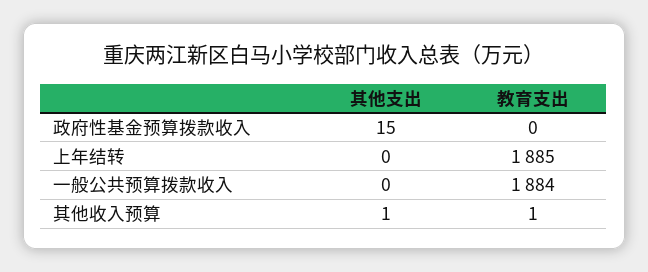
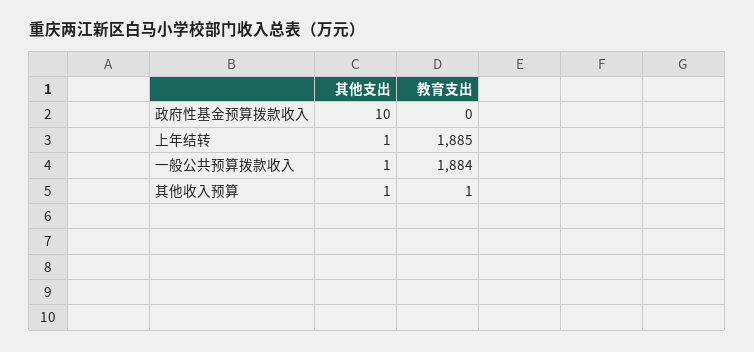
其他支出, 政府性基金预算拨款收入: 15 -> 10
其他支出, 上年结转: 0 -> 1
其他支出, 一般公共预算拨款收入: 0 -> 1

